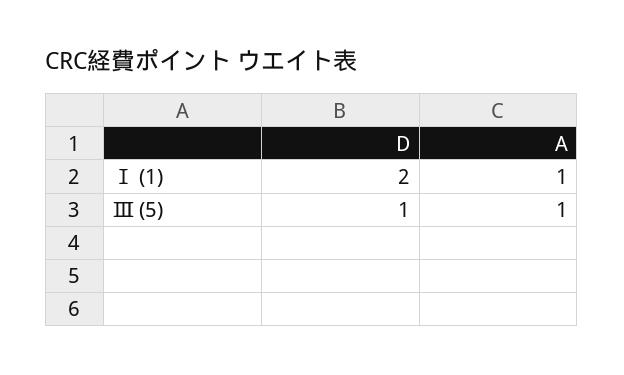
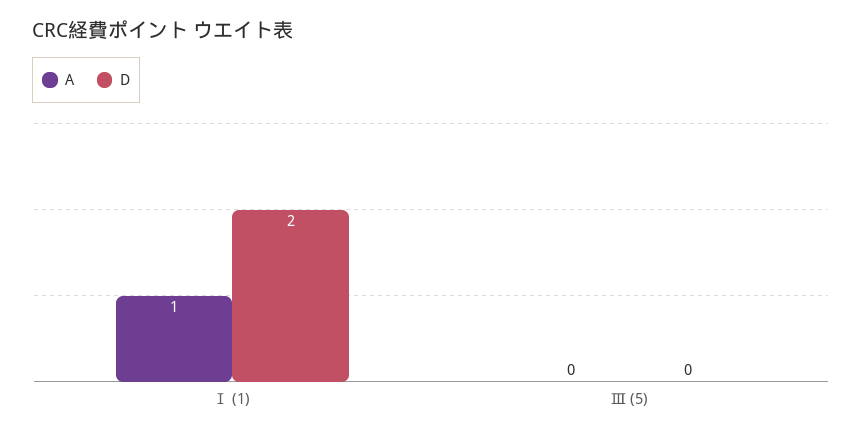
D, Ⅲ (5): 1 -> 0
A, Ⅲ (5): 1 -> 0

